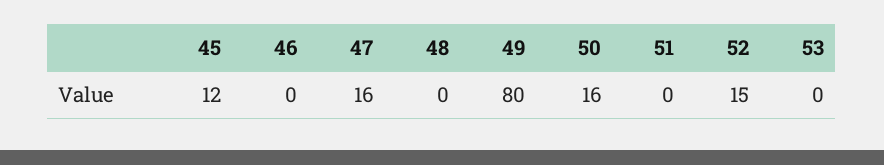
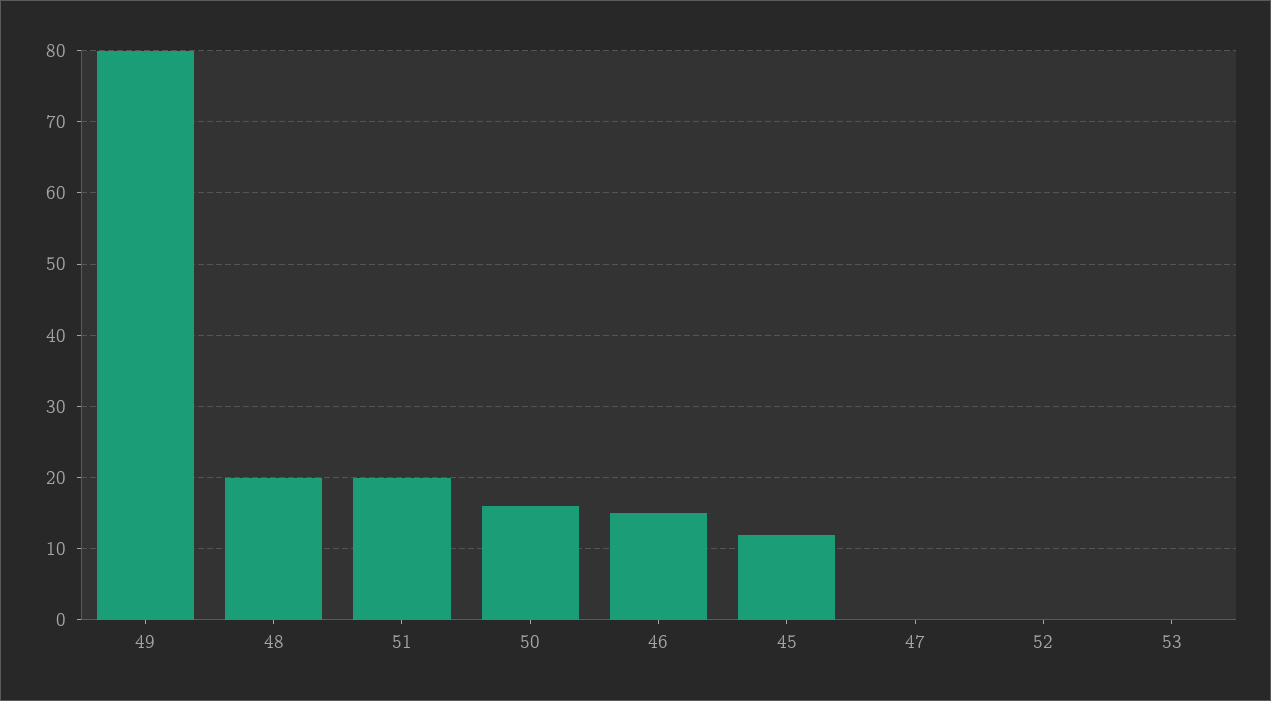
46: 0 -> 15
47: 16 -> 0
48: 0 -> 20
51: 0 -> 20
52: 15 -> 0

